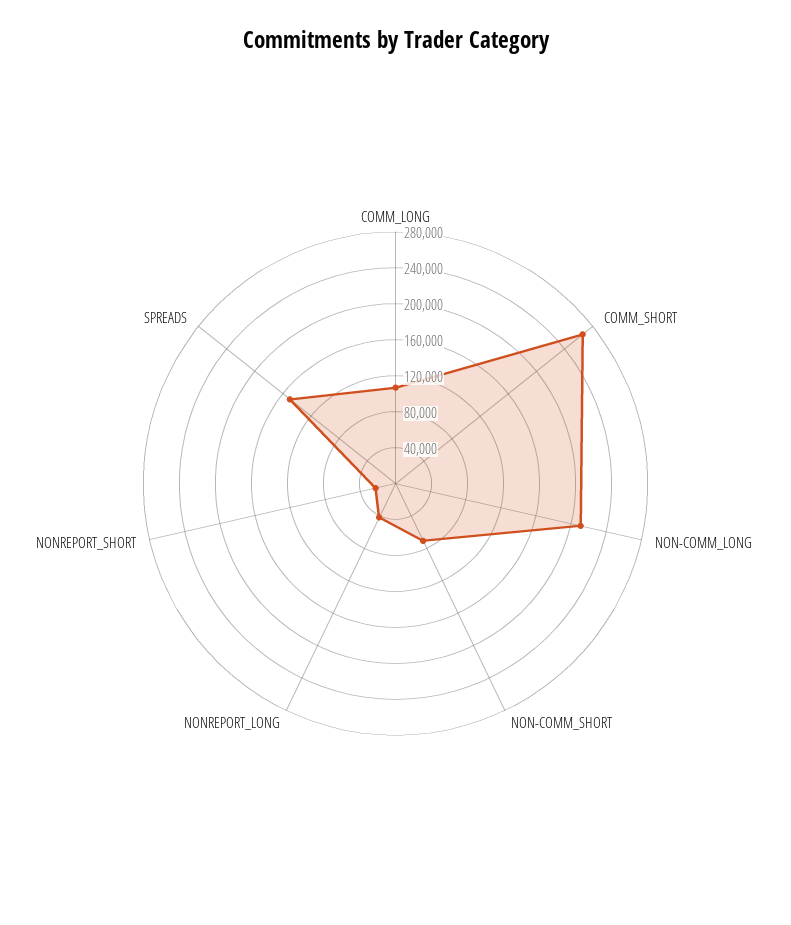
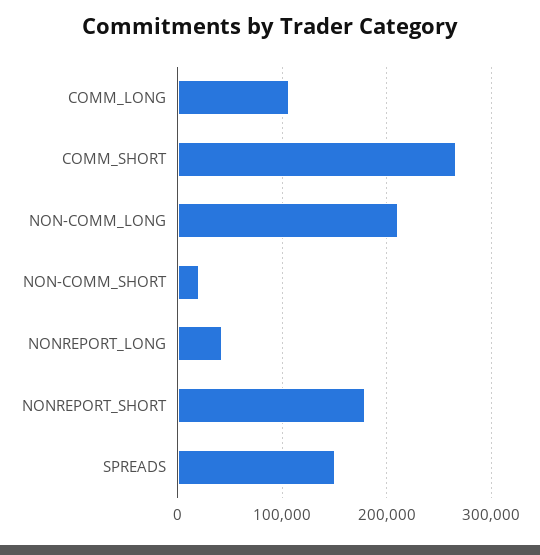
NON-COMM_SHORT: 70000 -> 20000
NONREPORT_SHORT: 20000 -> 180000

